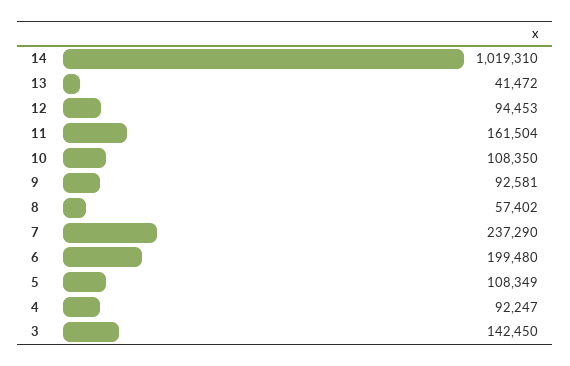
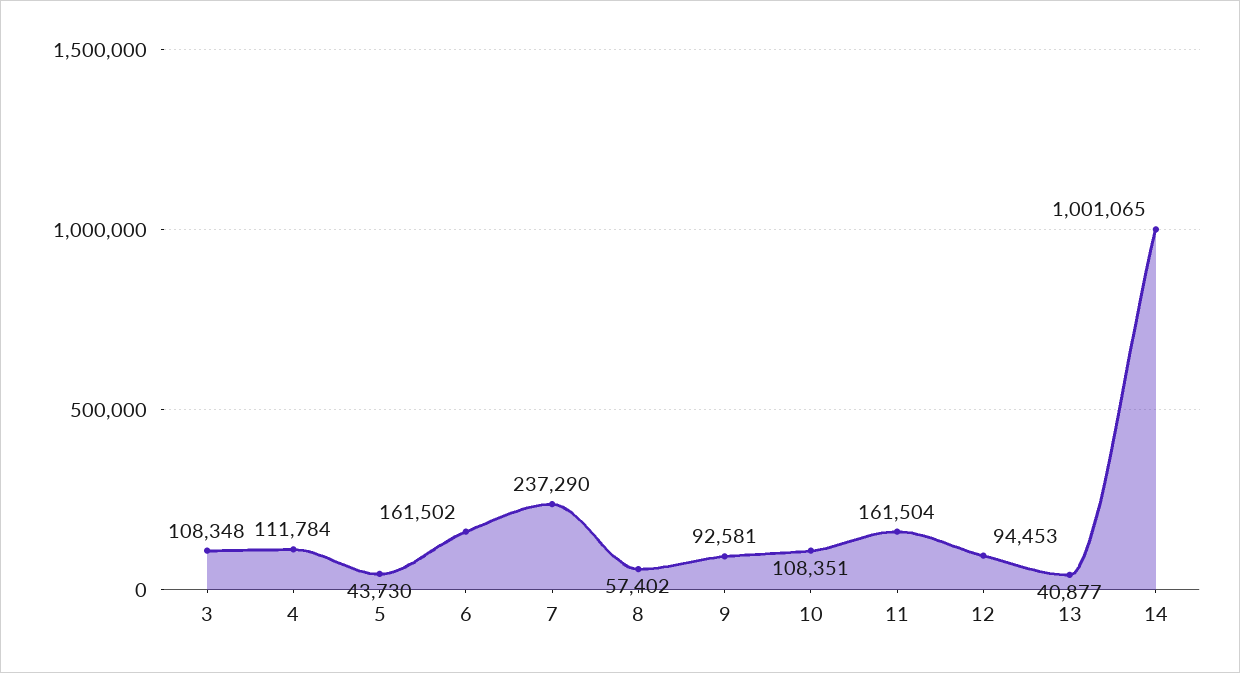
14: 1019310 -> 1001065
13: 41472 -> 40877
10: 108350 -> 108351
6: 199480 -> 161502
5: 108349 -> 43730
4: 92247 -> 111784
3: 142450 -> 108348

